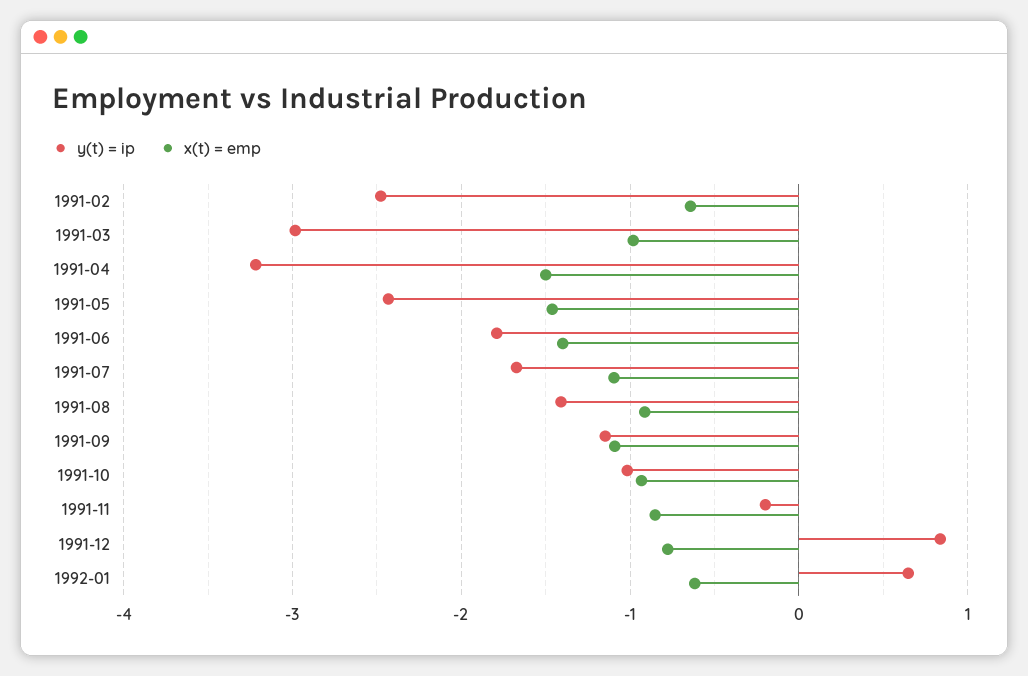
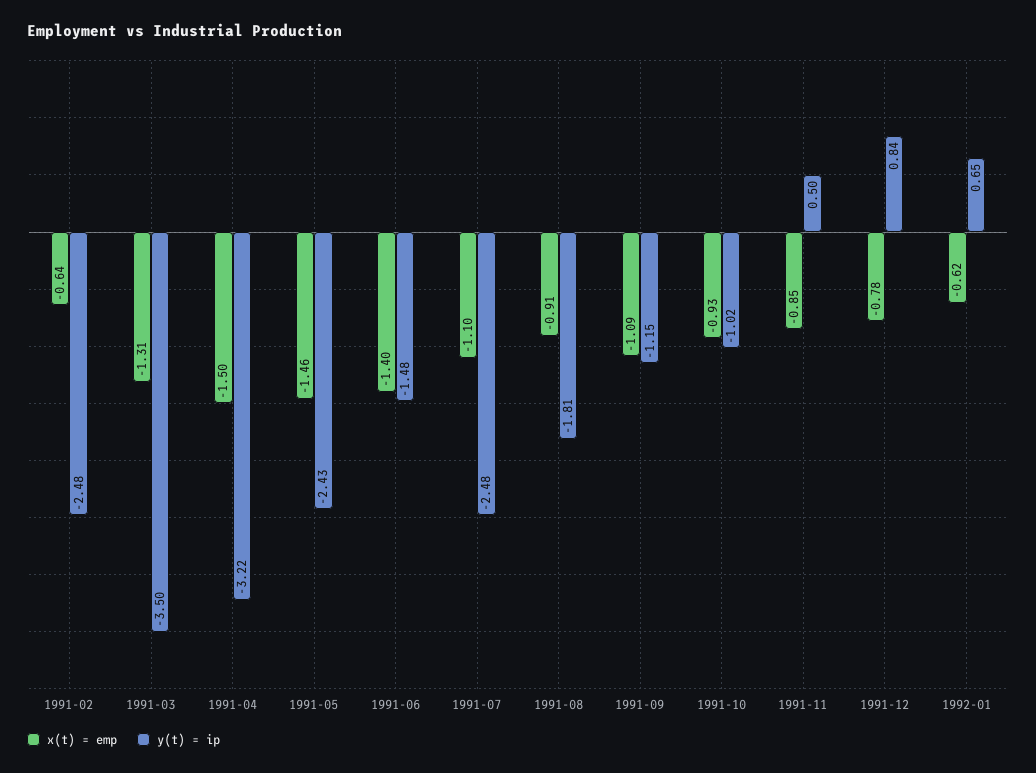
y(t) = ip, 1991-03: -3 -> -3.5
x(t) = emp, 1991-03: -1 -> -1.31
y(t) = ip, 1991-06: -1.8 -> -1.48
y(t) = ip, 1991-07: -1.7 -> -2.48
y(t) = ip, 1991-08: -1.4 -> -1.81
y(t) = ip, 1991-11: -0.2 -> 0.5

